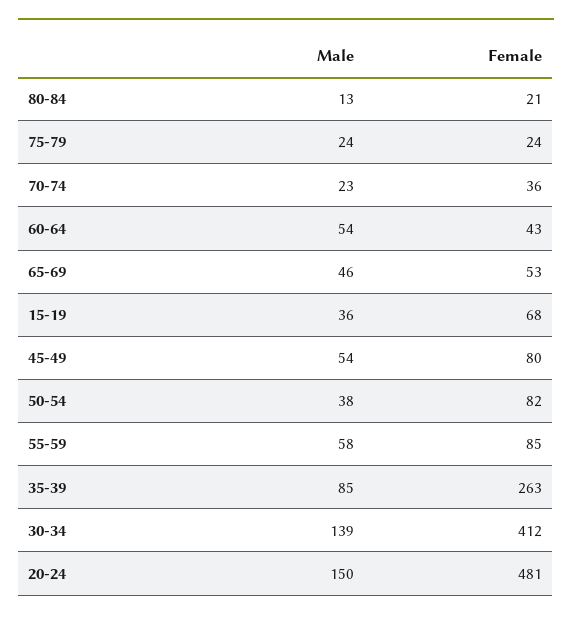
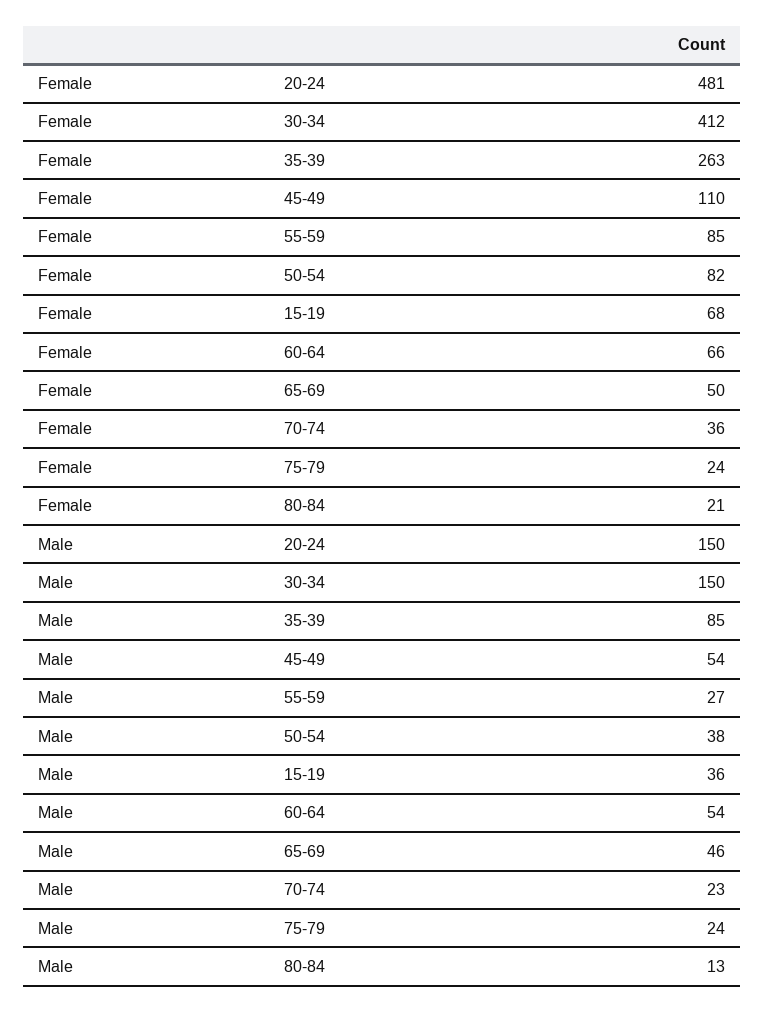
Female, 60-64: 43 -> 66
Female, 65-69: 53 -> 50
Female, 45-49: 80 -> 110
Male, 55-59: 58 -> 27
Male, 30-34: 139 -> 150

